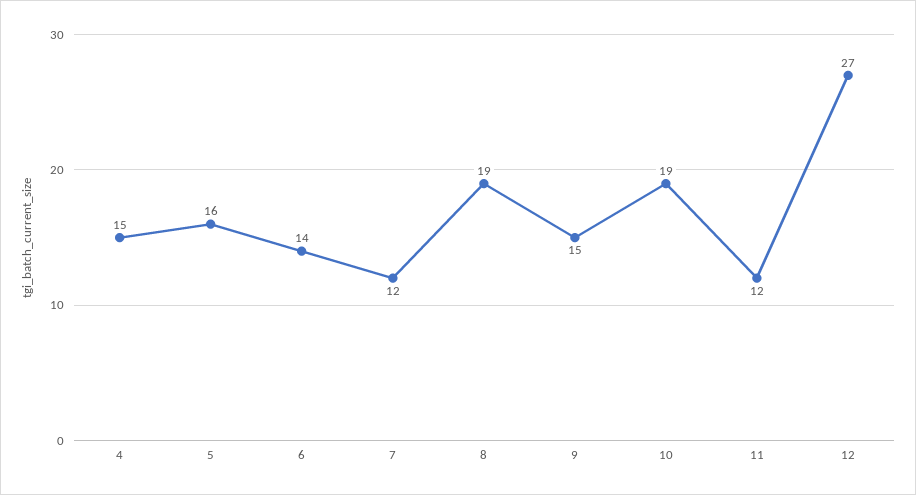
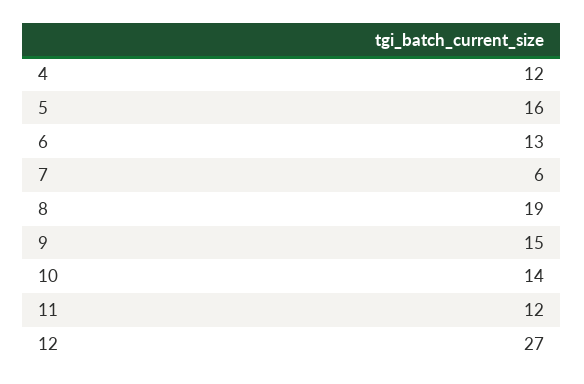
4: 15 -> 12
6: 14 -> 13
7: 12 -> 6
10: 19 -> 14

